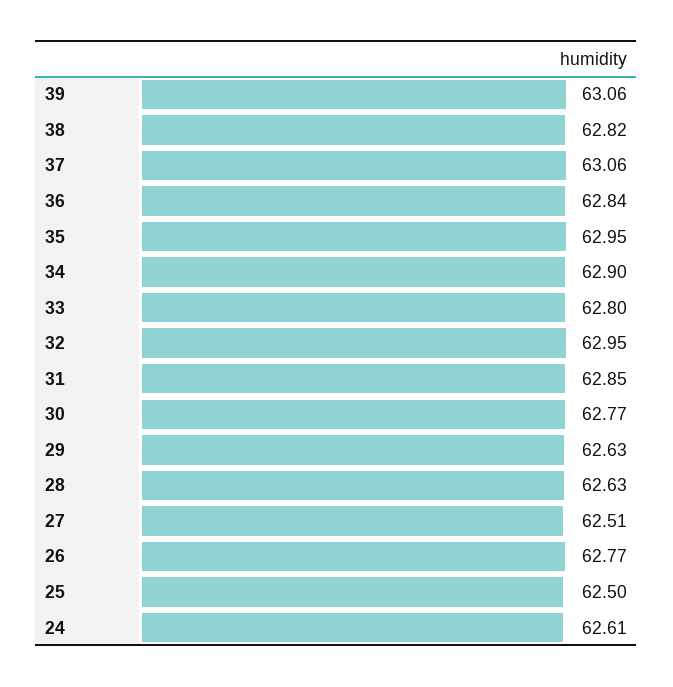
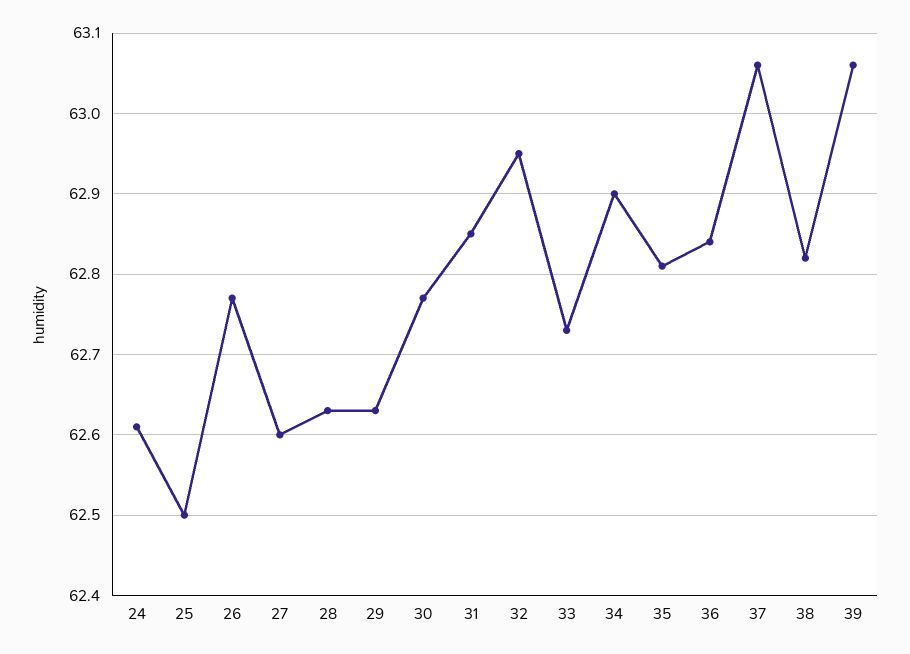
35: 62.95 -> 62.81
33: 62.8 -> 62.73
27: 62.51 -> 62.6

